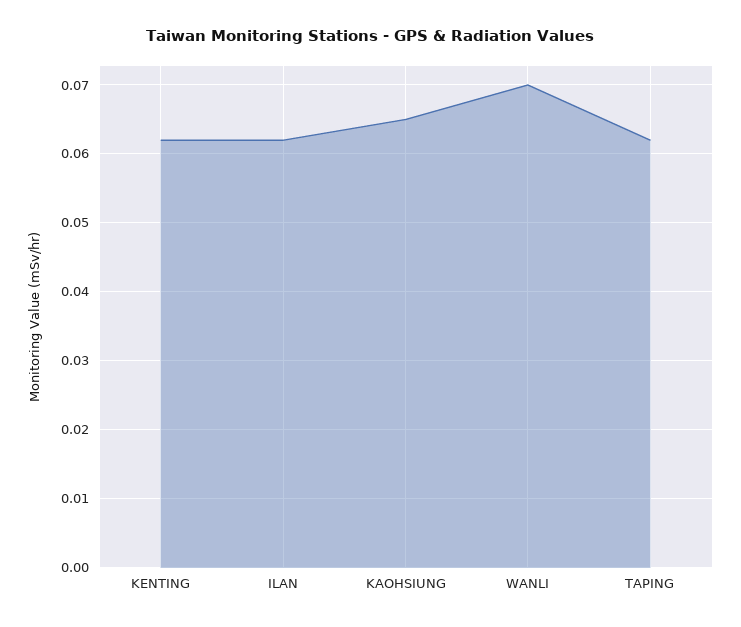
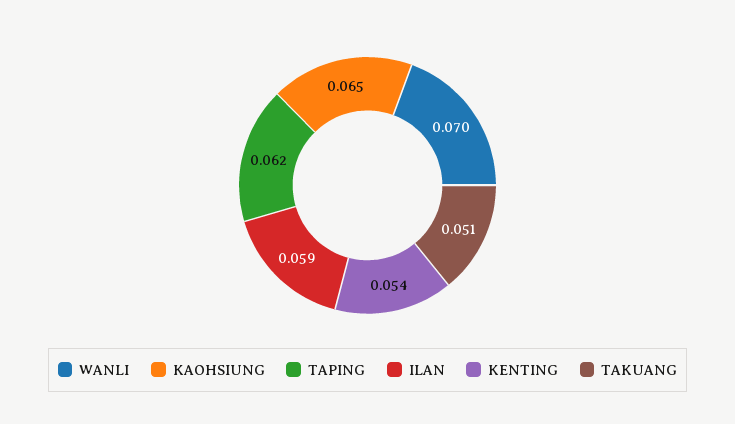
KENTING: 0.062 -> 0.054
ILAN: 0.062 -> 0.059
TAKUANG: none -> 0.051

